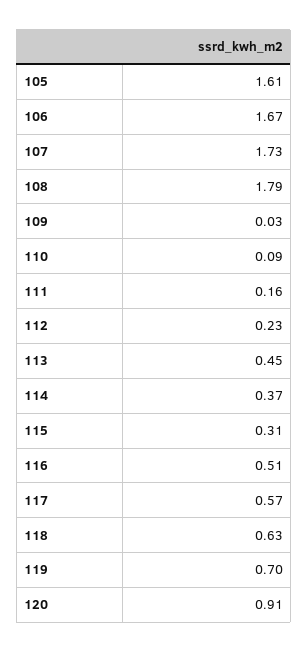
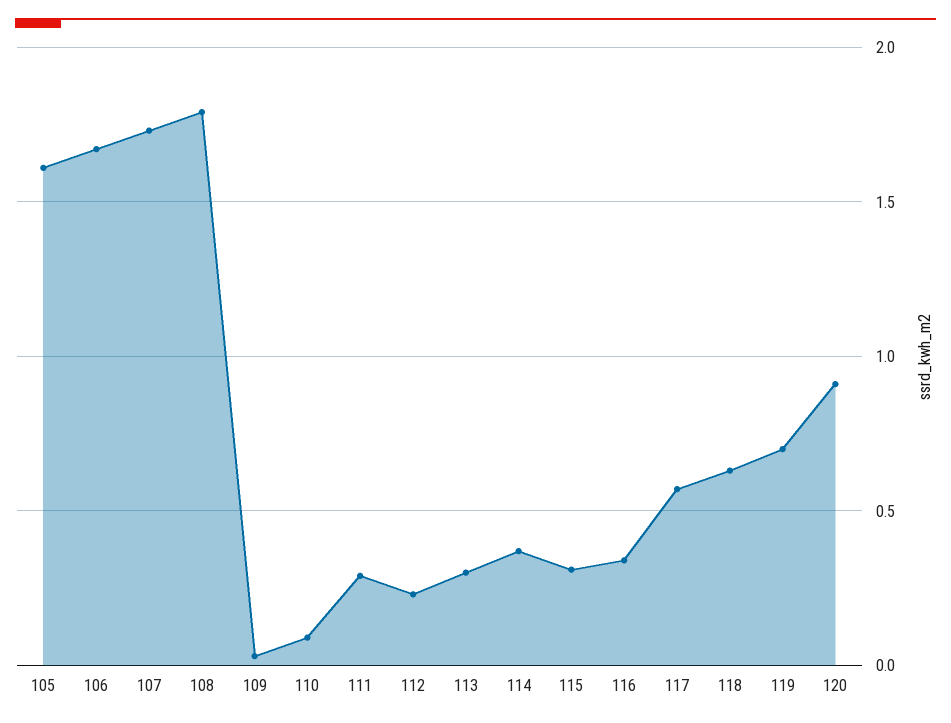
111: 0.16 -> 0.3
113: 0.45 -> 0.3
116: 0.51 -> 0.35

